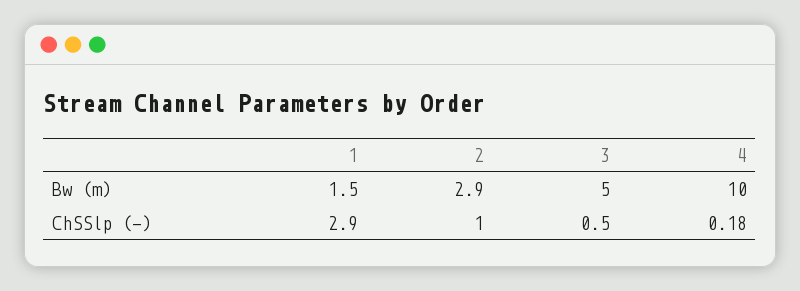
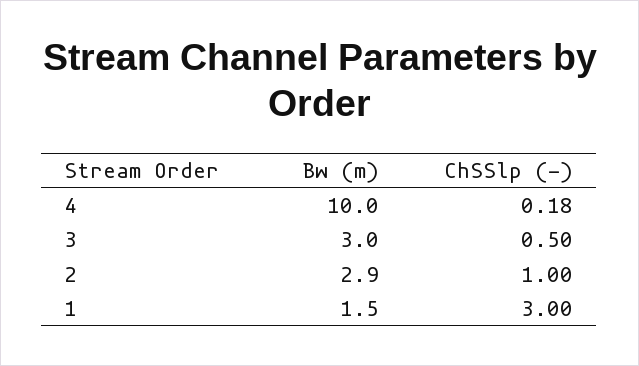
3, Bw (m): 5 -> 3
1, ChSSlp (-): 2.9 -> 3

